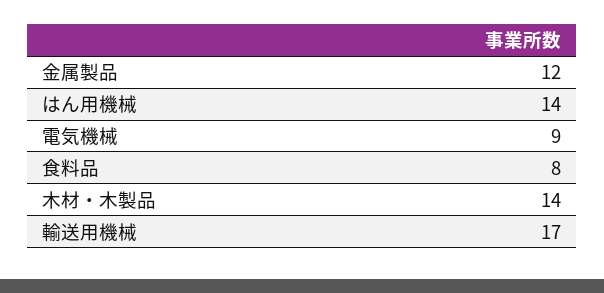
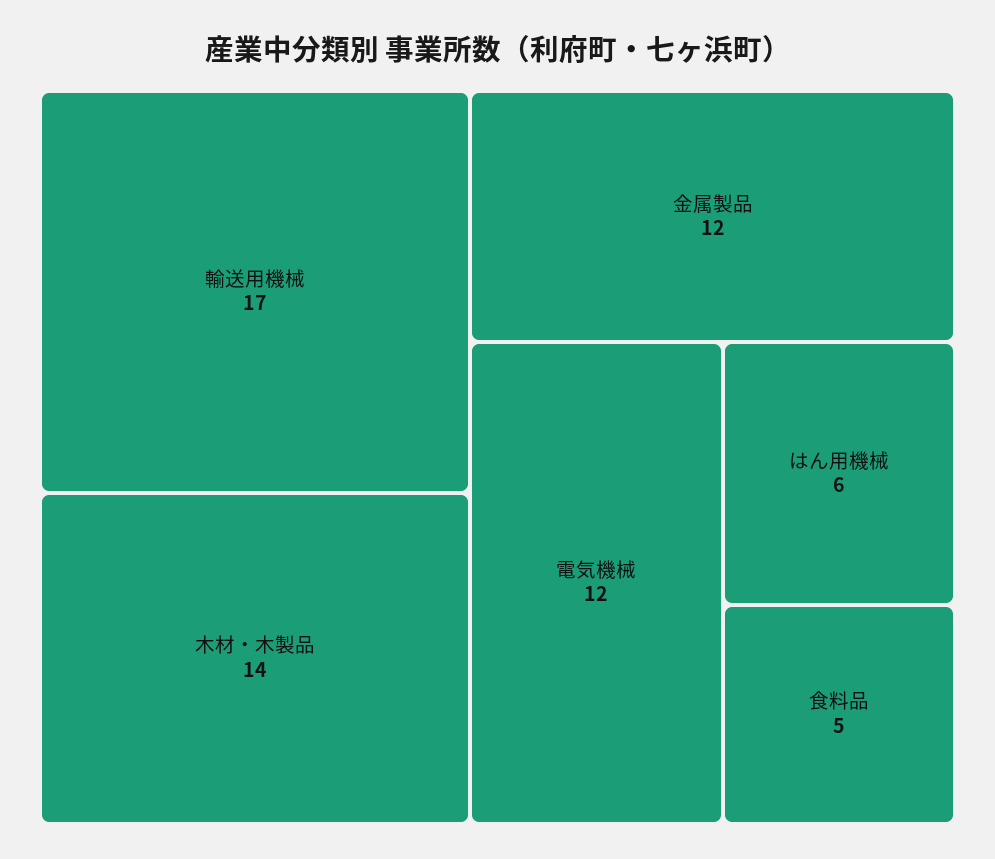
はん用機械: 14 -> 6
電気機械: 9 -> 12
食料品: 8 -> 5

